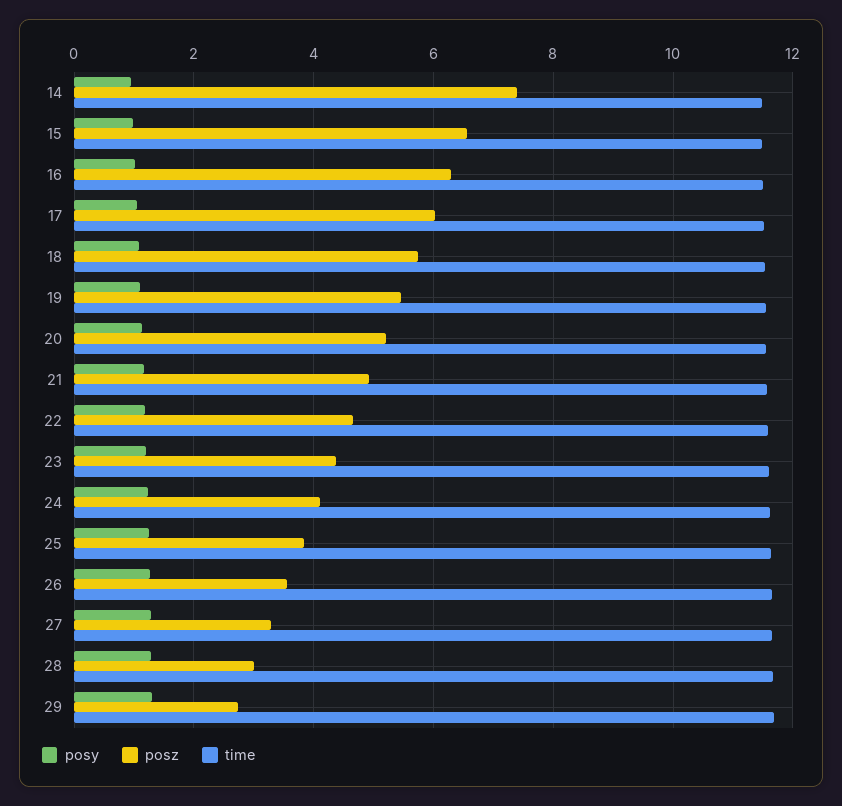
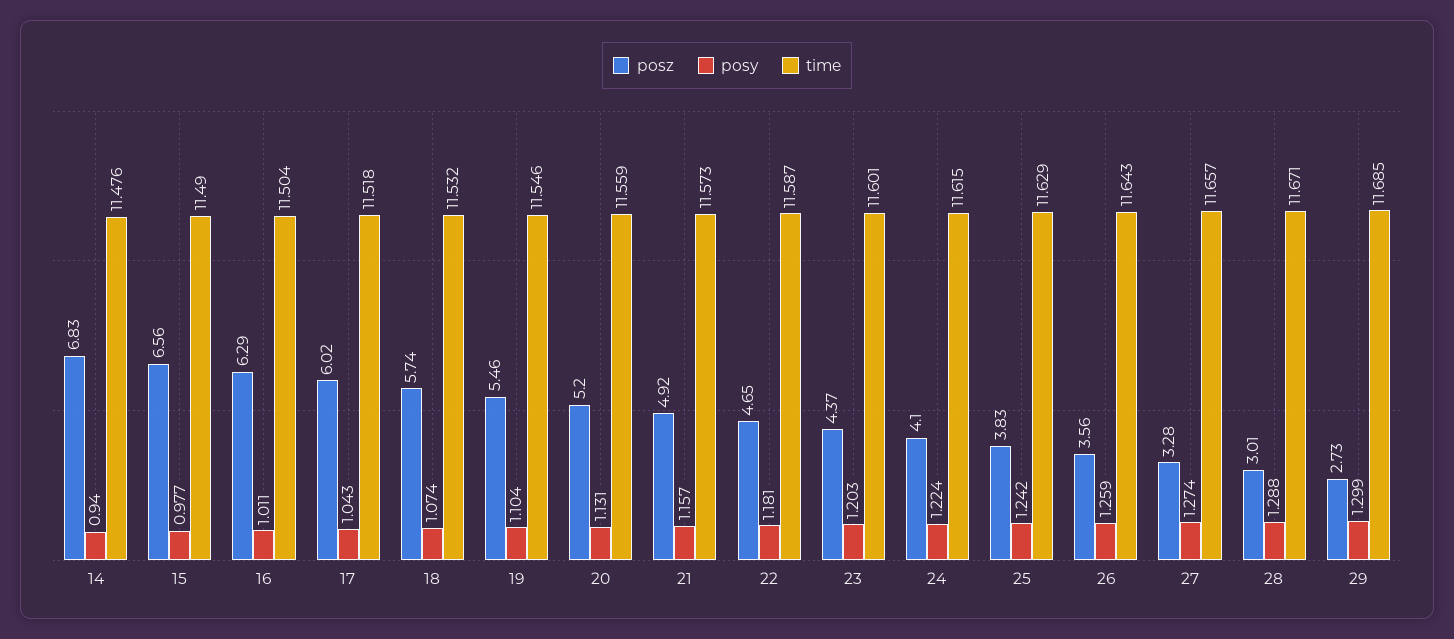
posz, 14: 7.4 -> 6.83

